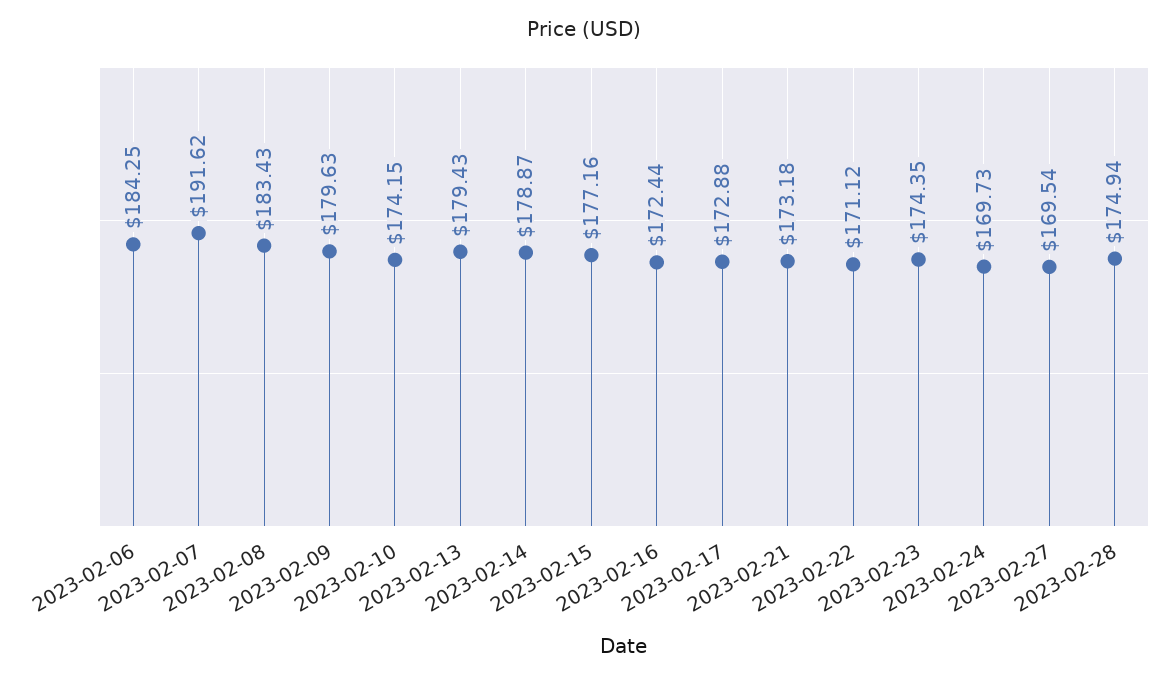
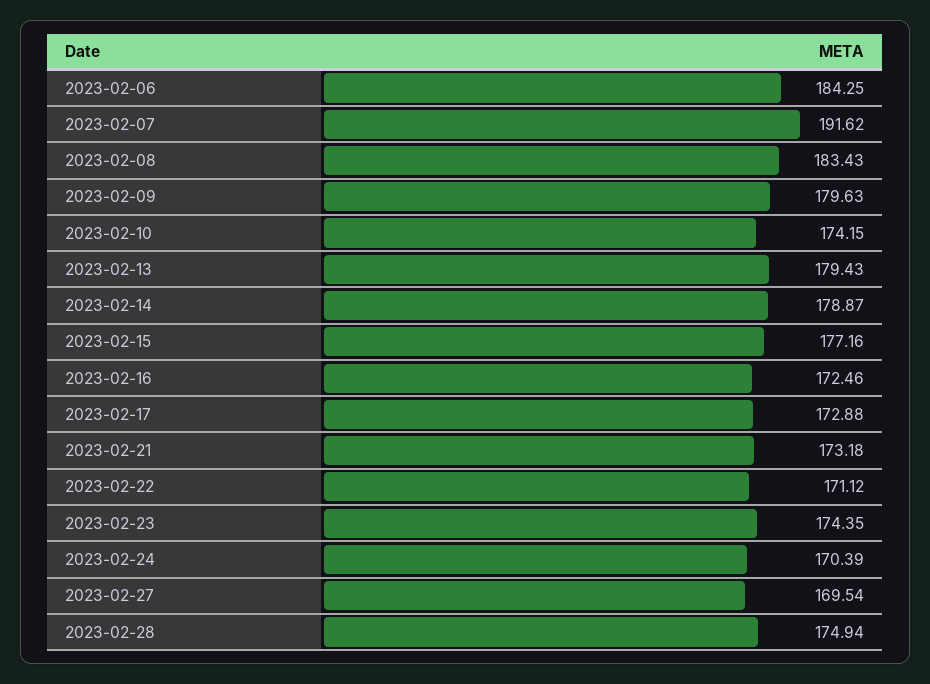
2023-02-16: 172.44 -> 172.46
2023-02-24: 169.73 -> 170.39

